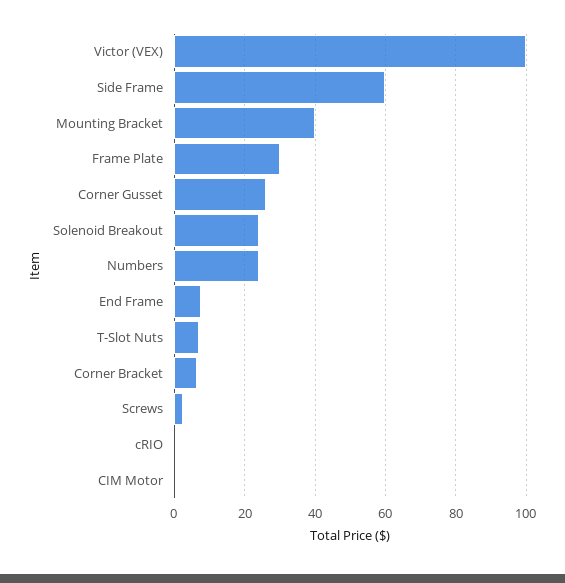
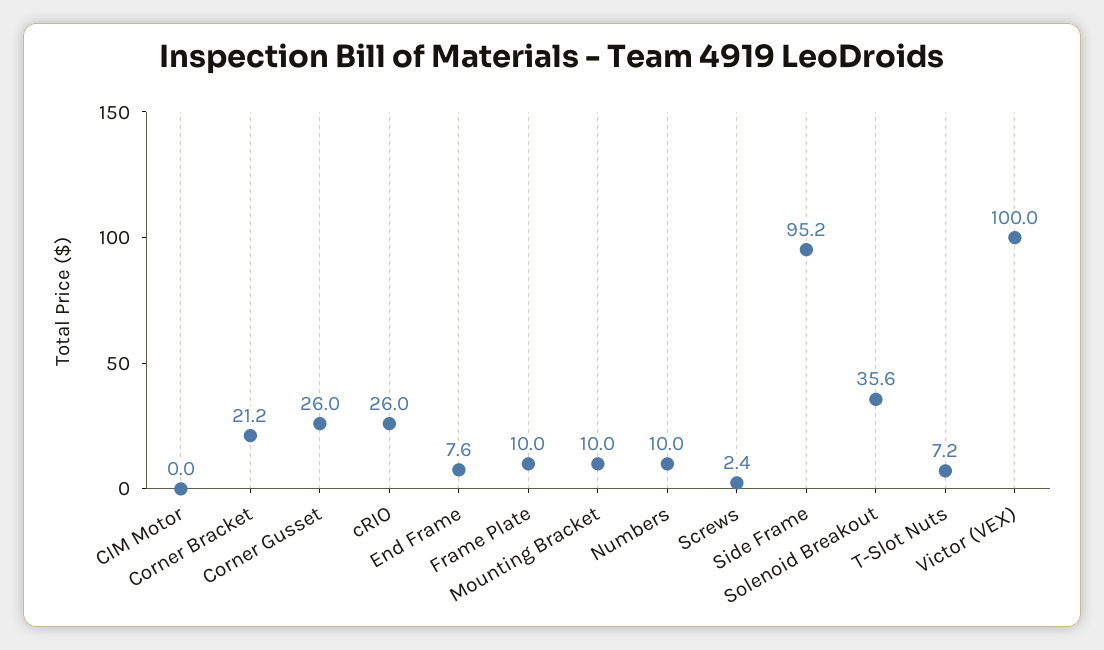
Side Frame: 60 -> 95.2
Mounting Bracket: 40 -> 10
Frame Plate: 30 -> 10
Solenoid Breakout: 24 -> 35.6
Numbers: 24 -> 10
Corner Bracket: 6 -> 21.2
cRIO: 0 -> 26

